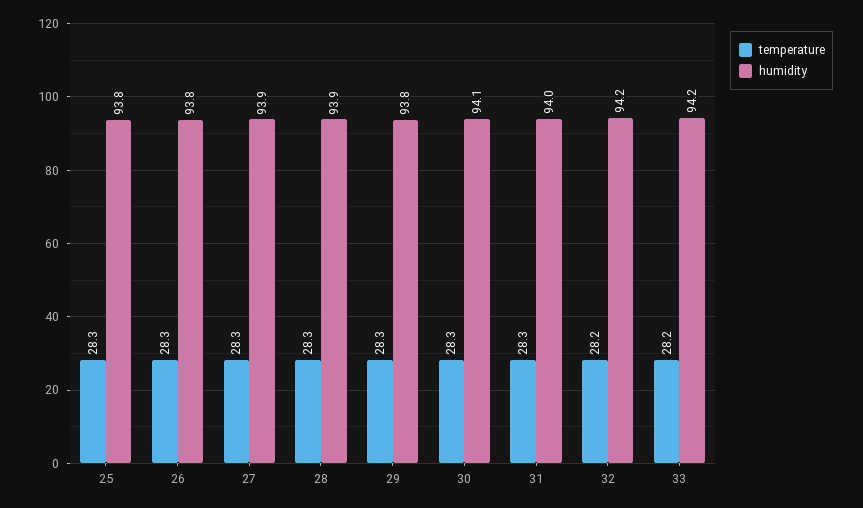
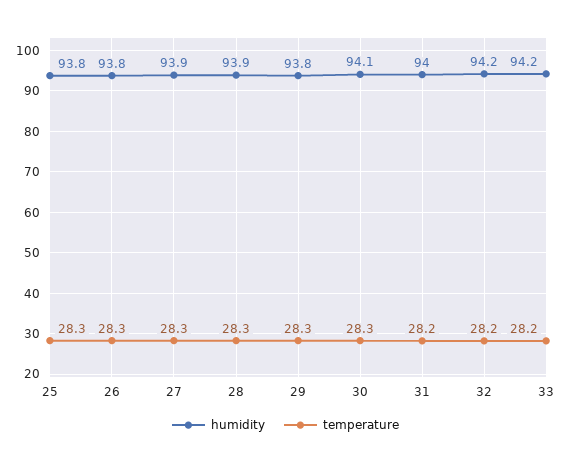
temperature, 31: 28.3 -> 28.2

